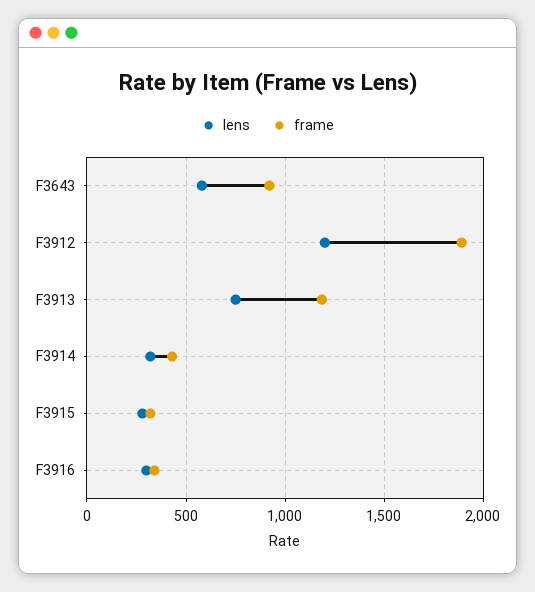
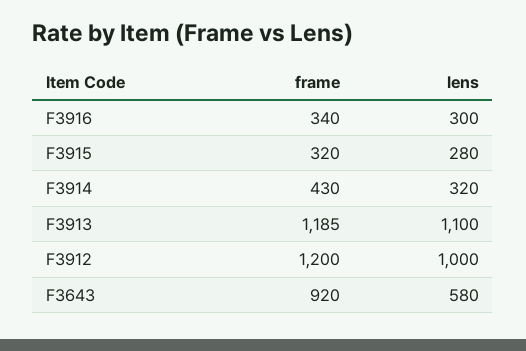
lens, F3912: 1200 -> 1000
frame, F3912: 1900 -> 1200
lens, F3913: 750 -> 1100

